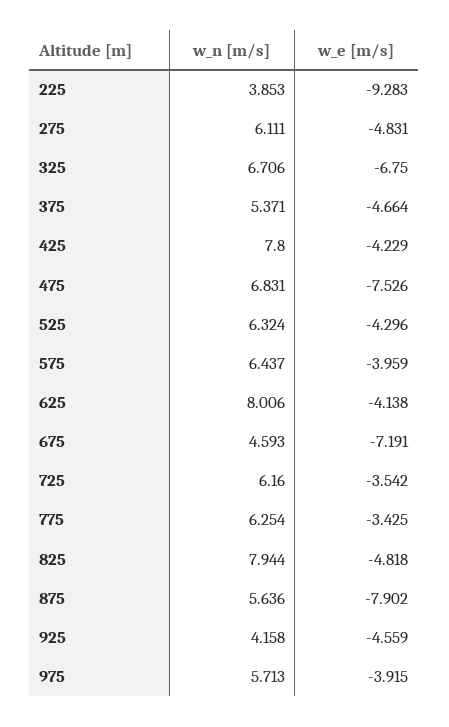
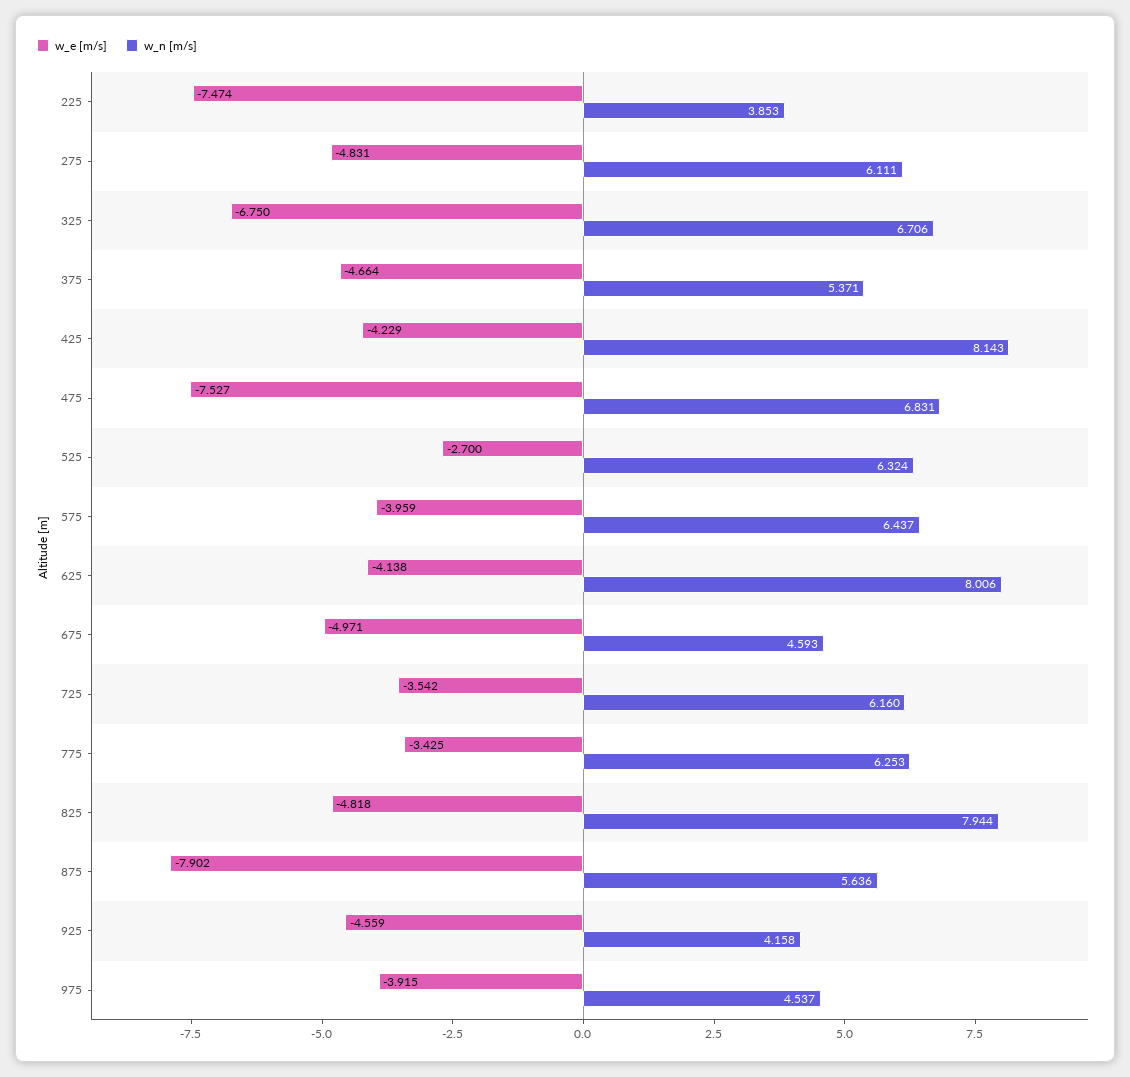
w_e [m/s], 225: -9.283 -> -7.474
w_n [m/s], 425: 7.8 -> 8.143
w_e [m/s], 475: -7.526 -> -7.527
w_e [m/s], 525: -4.296 -> -2.7
w_e [m/s], 675: -7.191 -> -4.971
w_n [m/s], 775: 6.254 -> 6.253
w_n [m/s], 975: 5.713 -> 4.537

